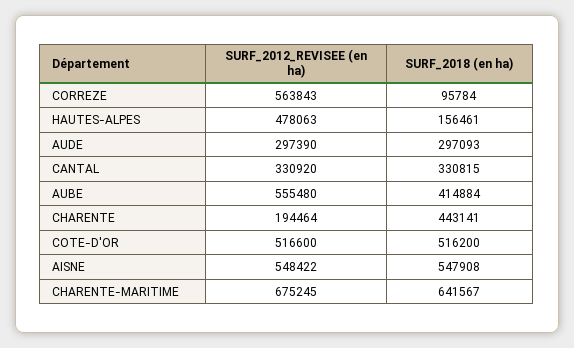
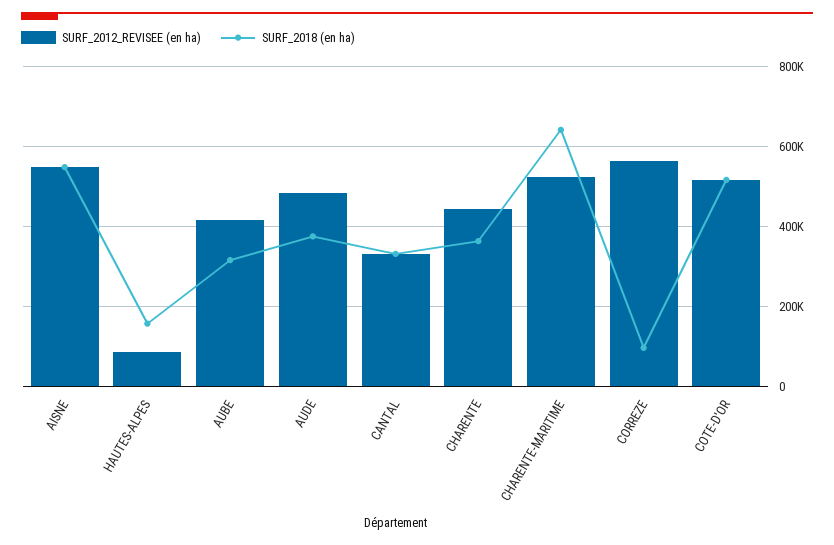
SURF_2012_REVISEE (en ha), HAUTES-ALPES: 478063 -> 80000
SURF_2012_REVISEE (en ha), AUDE: 297390 -> 480000
SURF_2018 (en ha), AUDE: 297093 -> 380000
SURF_2012_REVISEE (en ha), AUBE: 555480 -> 420000
SURF_2018 (en ha), AUBE: 414884 -> 320000
SURF_2012_REVISEE (en ha), CHARENTE: 194464 -> 440000
SURF_2018 (en ha), CHARENTE: 443141 -> 360000
SURF_2012_REVISEE (en ha), CHARENTE-MARITIME: 675245 -> 520000

